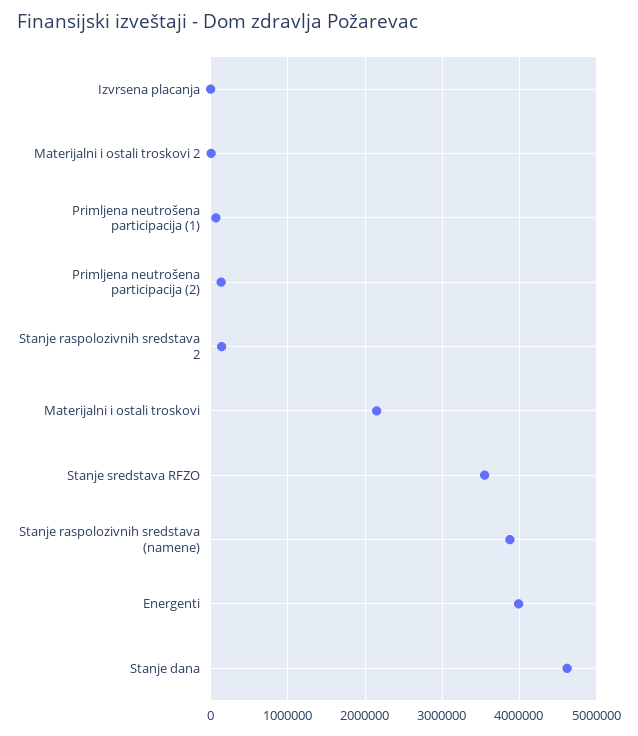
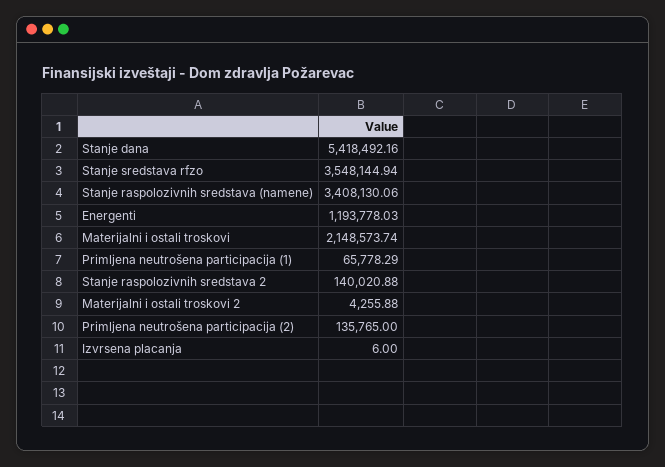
Stanje raspolozivnih sredstava (namene): 3900000 -> 3408130.06
Energenti: 4000000 -> 1193778.03
Stanje dana: 4600000 -> 5418492.16

